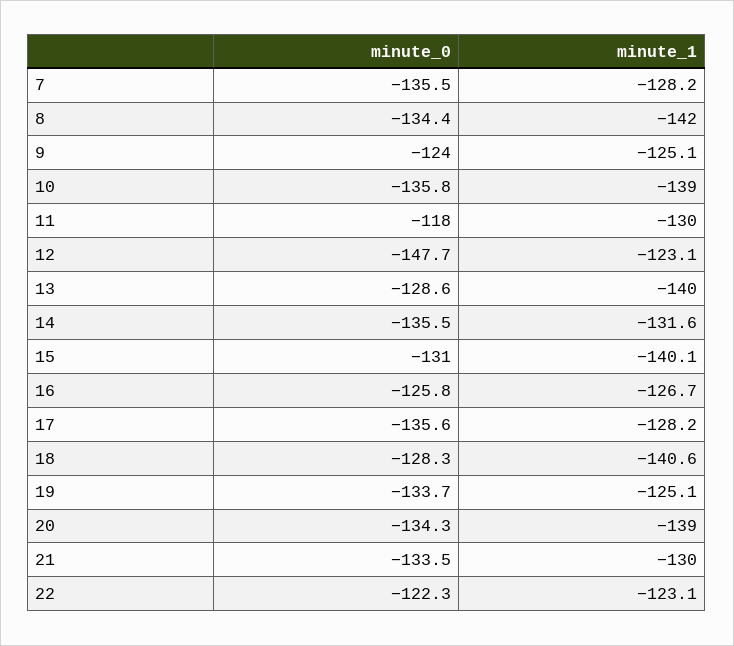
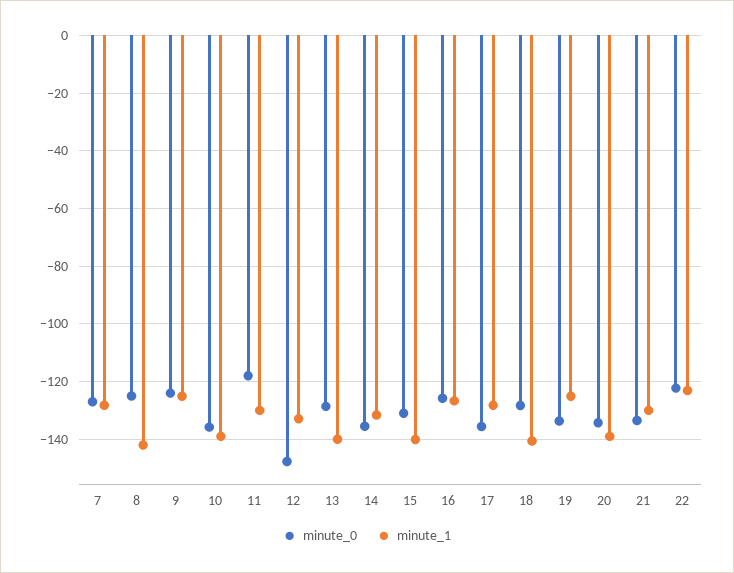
minute_0, 7: -135.5 -> -127.5
minute_0, 8: -134.4 -> -125
minute_1, 12: -123.1 -> -132.5

